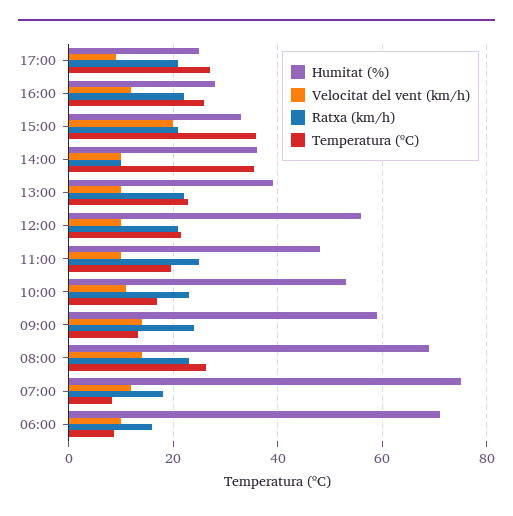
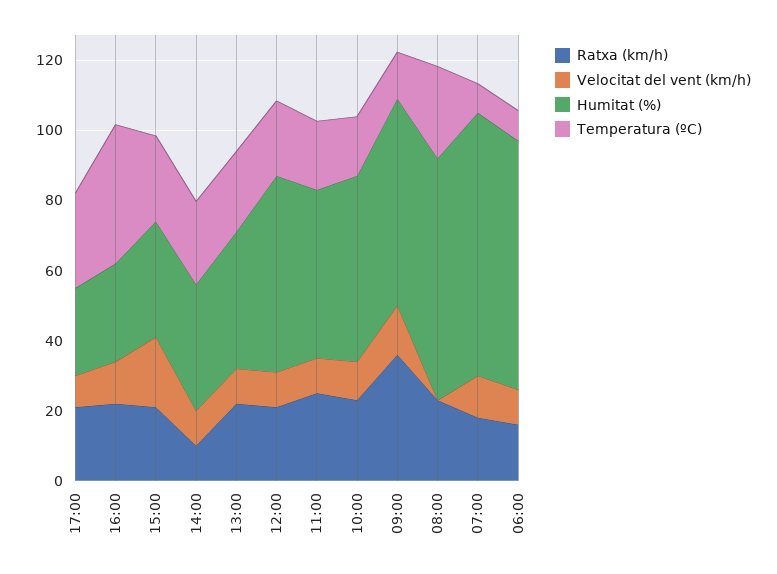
Temperatura (ºC), 16:00: 26 -> 40
Temperatura (ºC), 15:00: 36 -> 25
Temperatura (ºC), 14:00: 36 -> 25
Ratxa (km/h), 09:00: 24 -> 35
Velocitat del vent (km/h), 08:00: 14 -> 0

